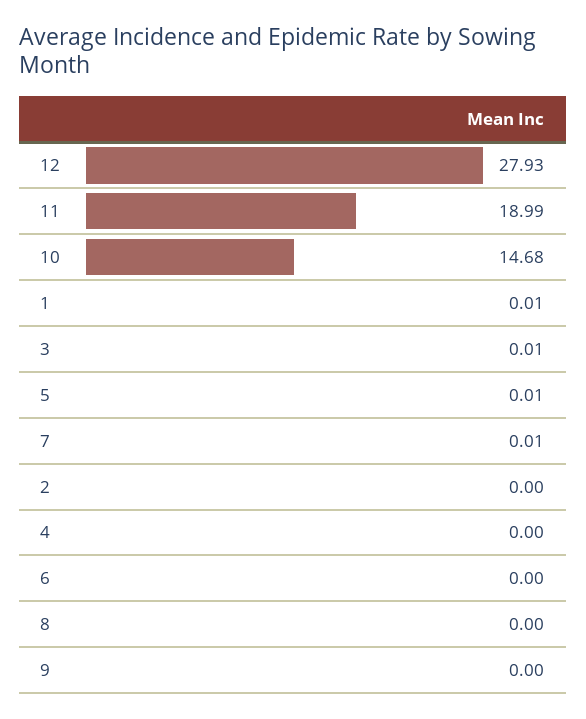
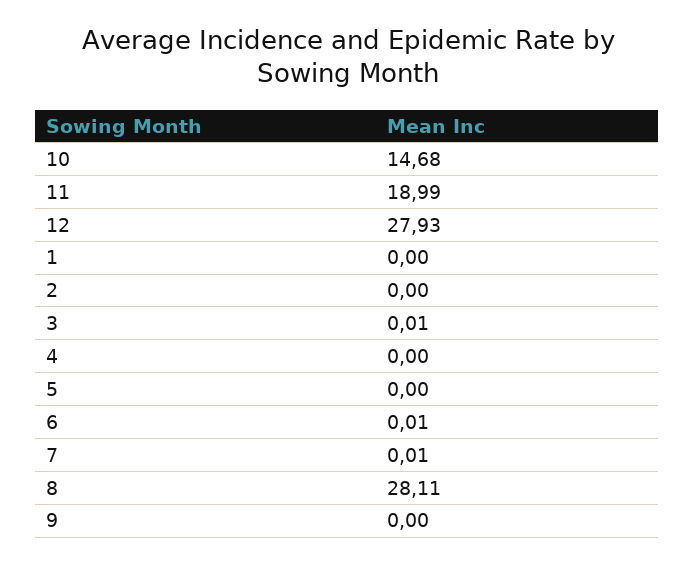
1: 0.01 -> 0
5: 0.01 -> 0
6: 0 -> 0.01
8: 0 -> 28.11

